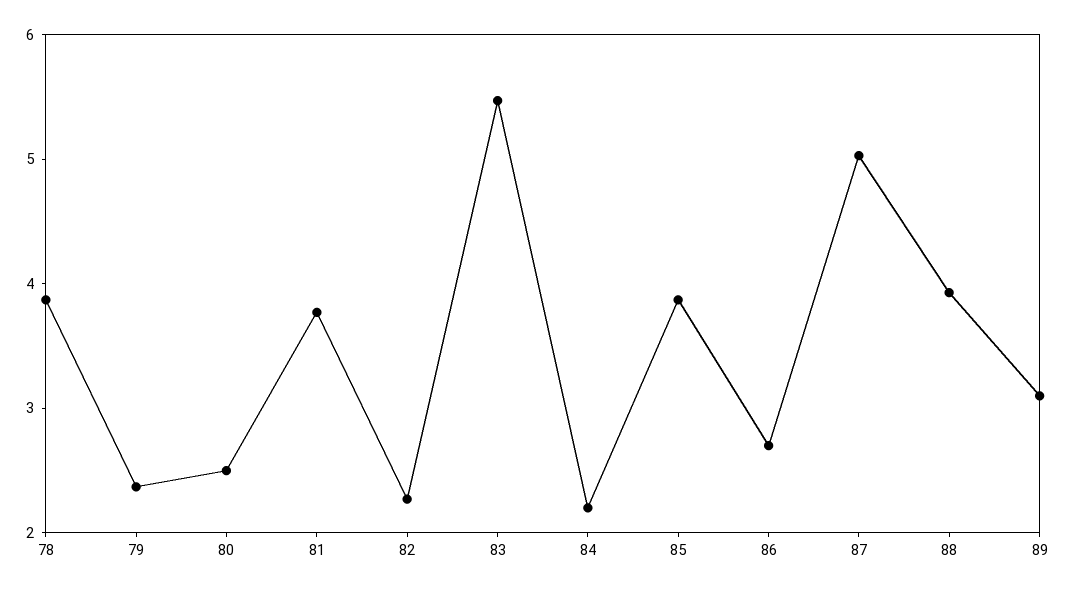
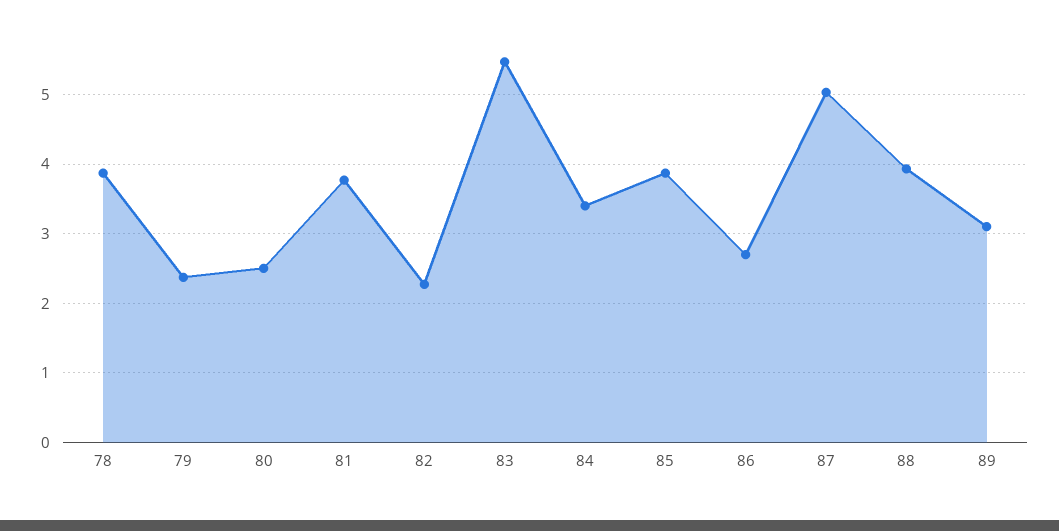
84: 2.2 -> 3.4

